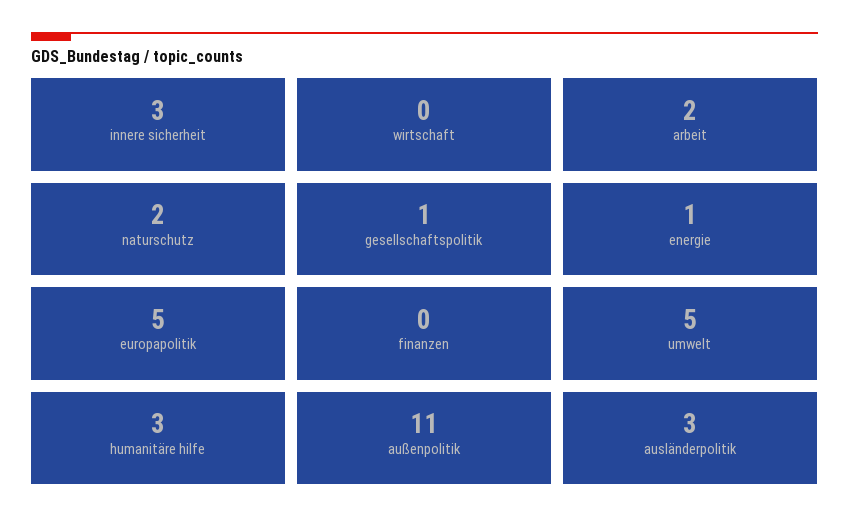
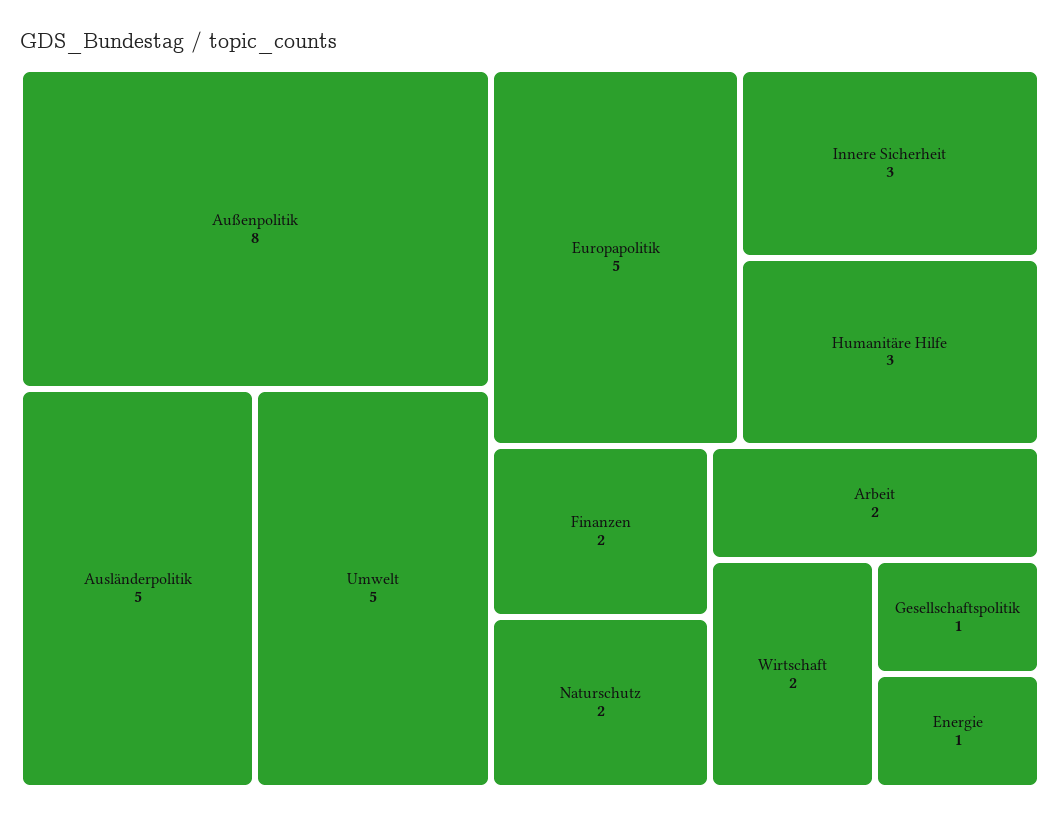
wirtschaft: 0 -> 2
finanzen: 0 -> 2
außenpolitik: 11 -> 8
ausländerpolitik: 3 -> 5

